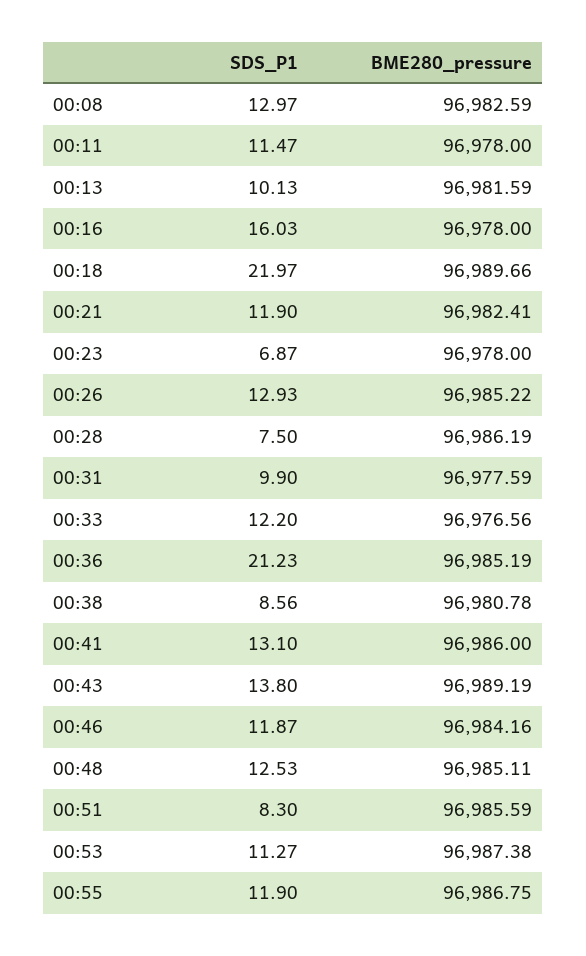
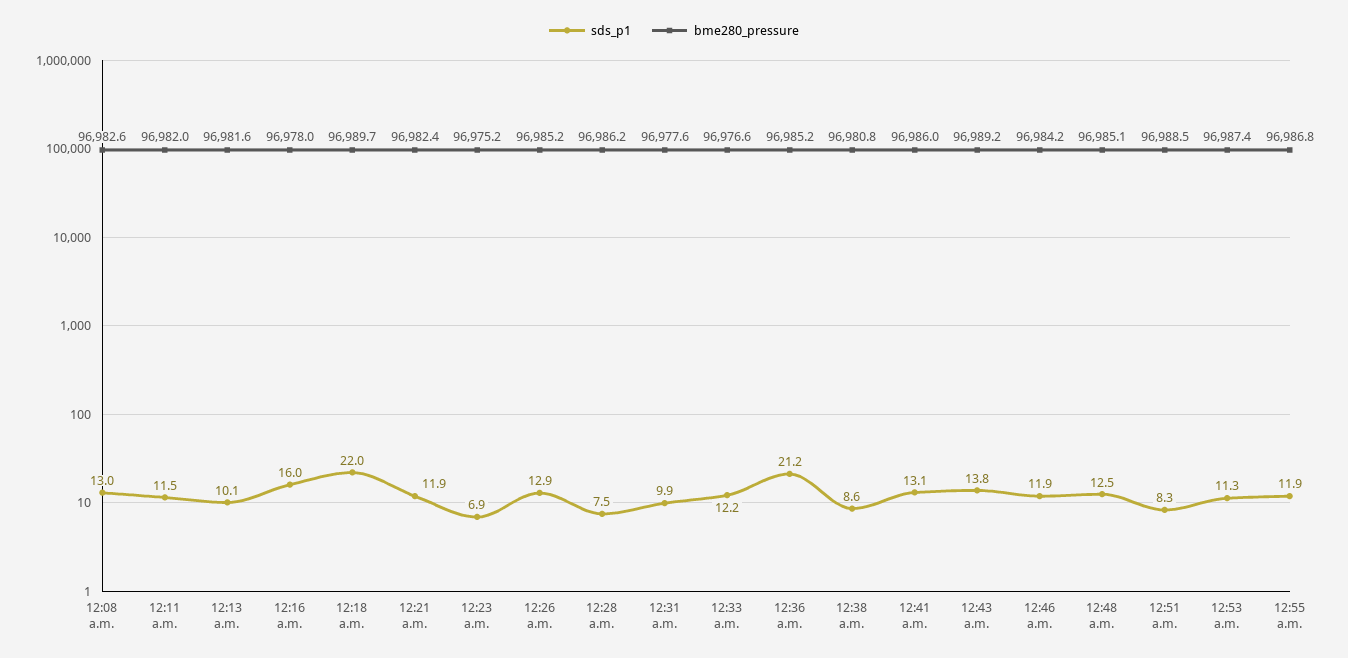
BME280_pressure, 00:11: 96978 -> 96982
BME280_pressure, 00:23: 96978 -> 96975.2
BME280_pressure, 00:51: 96985.59 -> 96988.5

